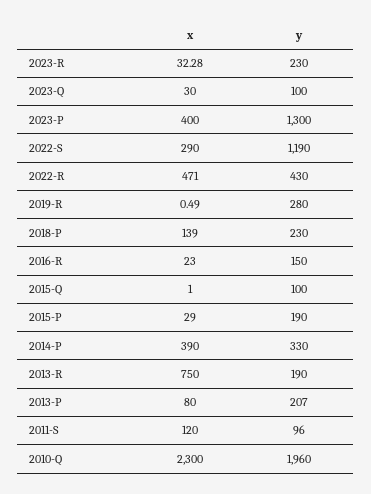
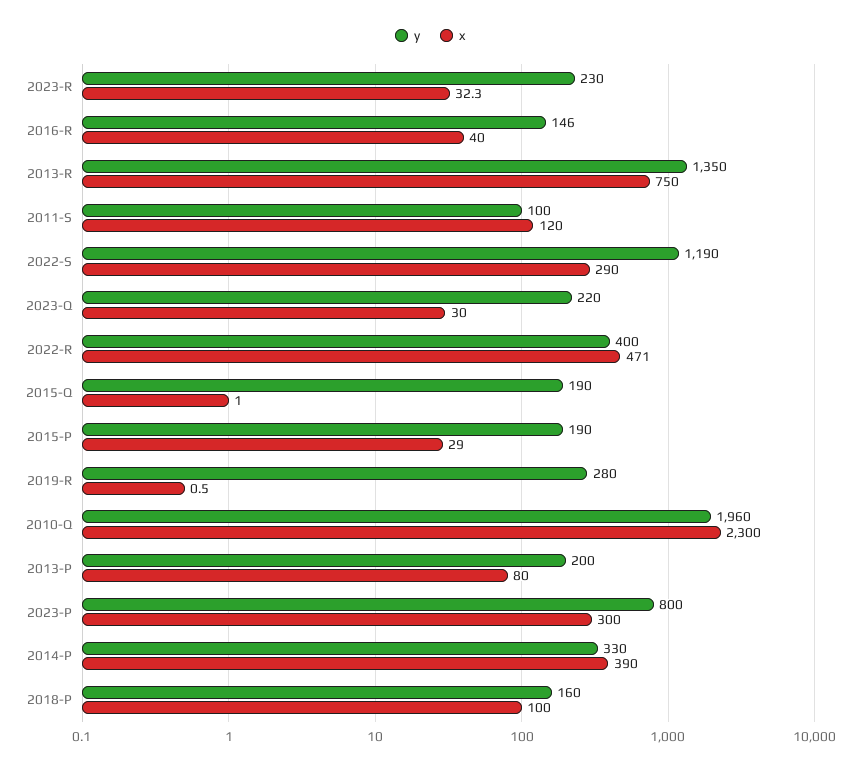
y, 2023-Q: 100 -> 220
x, 2023-P: 400 -> 300
y, 2023-P: 1300 -> 800
y, 2022-R: 430 -> 400
x, 2018-P: 139 -> 100
y, 2018-P: 230 -> 160
x, 2016-R: 23 -> 40
y, 2016-R: 150 -> 146
y, 2015-Q: 100 -> 190
y, 2013-R: 190 -> 1350
y, 2013-P: 207 -> 200
y, 2011-S: 96 -> 100

